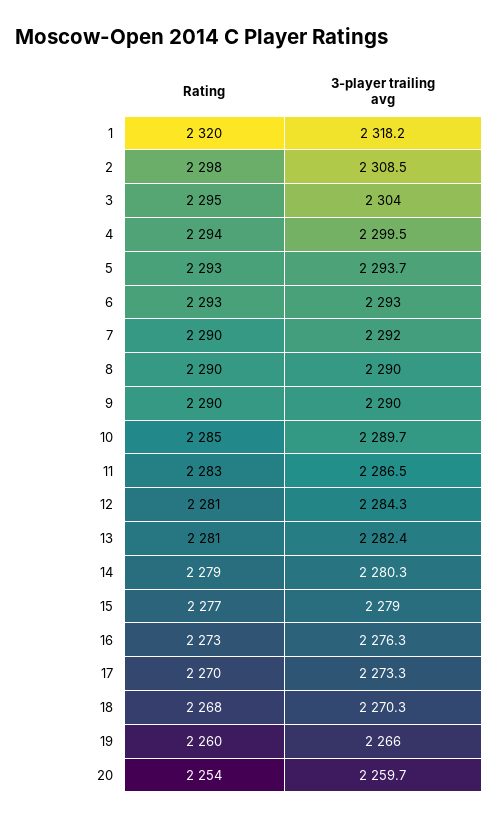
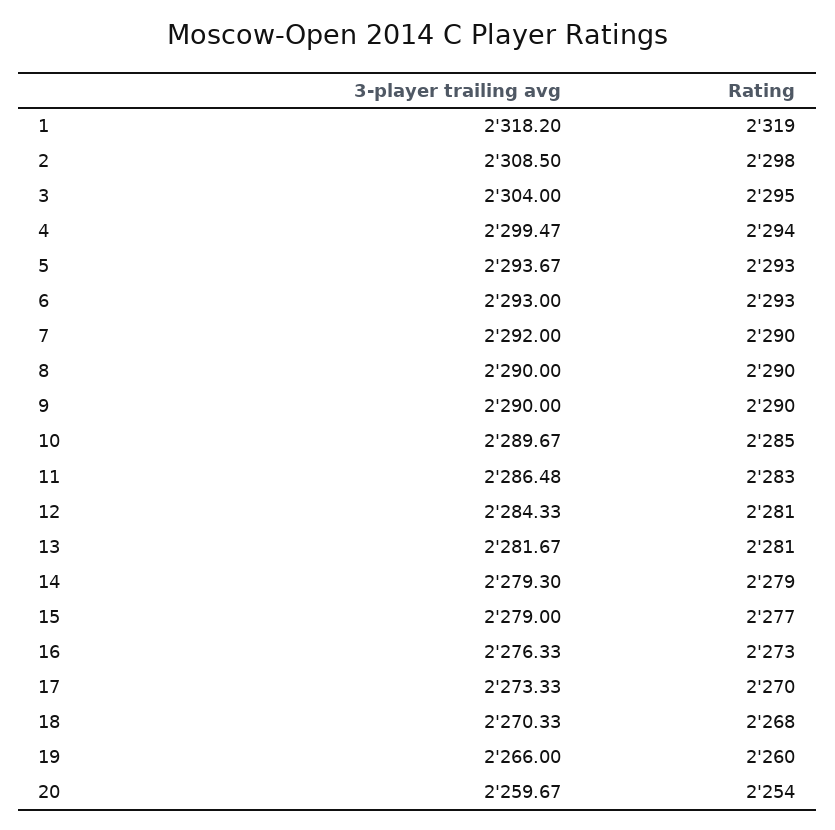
Rating, 1: 2320 -> 2319
3-player trailing avg, 13: 2282.4 -> 2281.67
3-player trailing avg, 14: 2280.3 -> 2279.3

